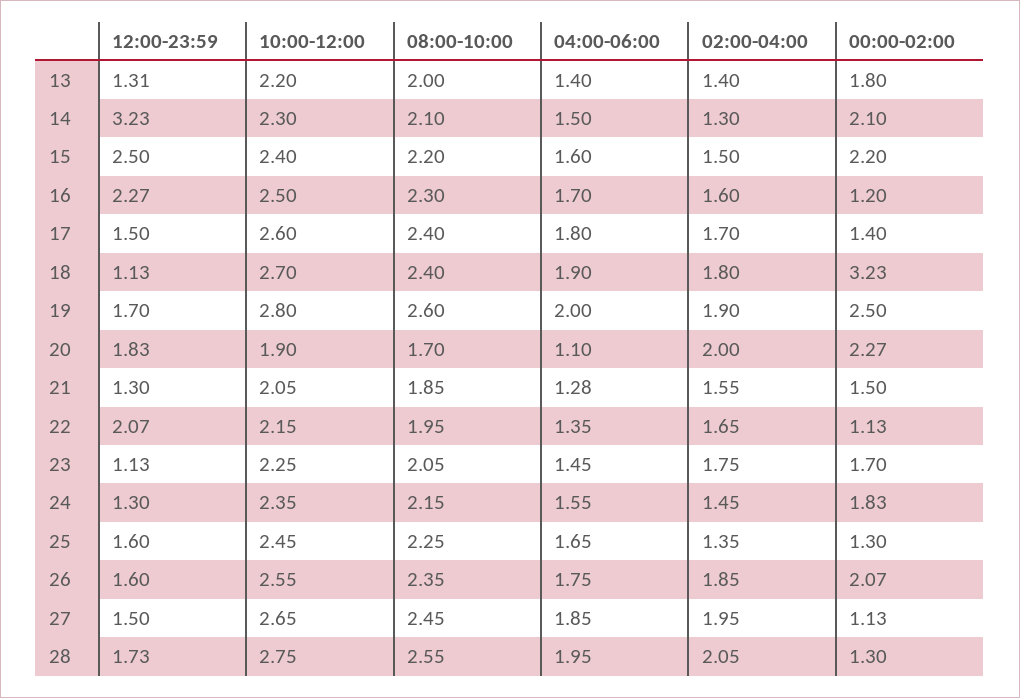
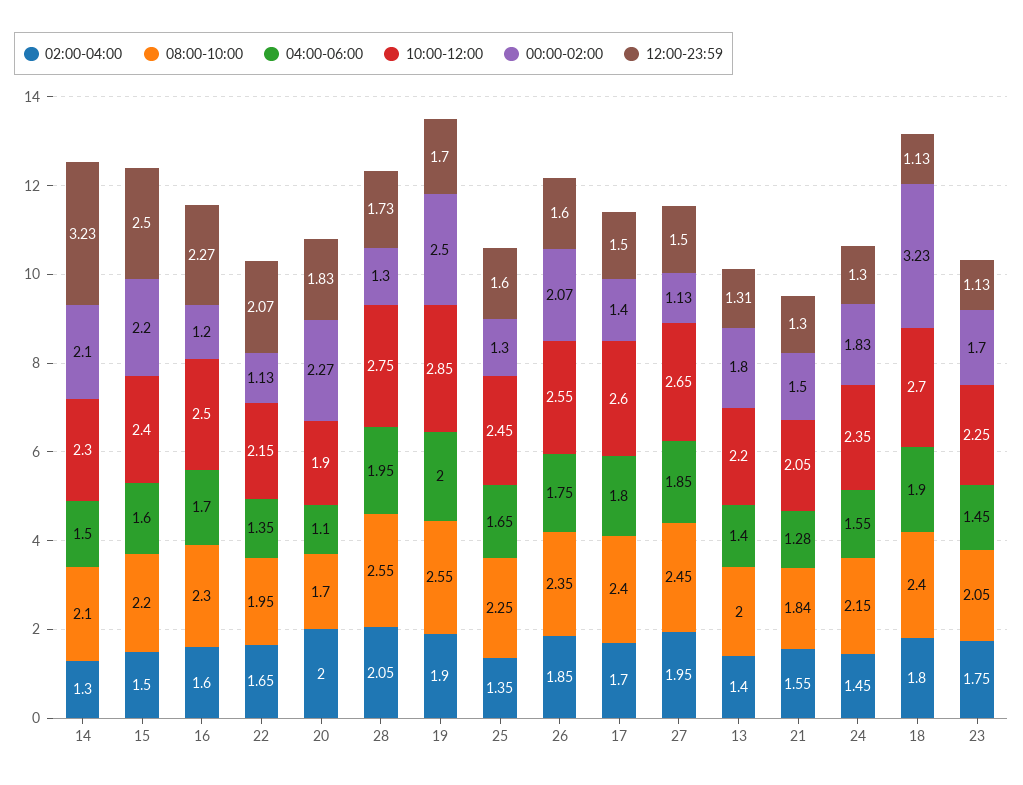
10:00-12:00, 19: 2.8 -> 2.85
08:00-10:00, 19: 2.6 -> 2.55
08:00-10:00, 21: 1.85 -> 1.84

